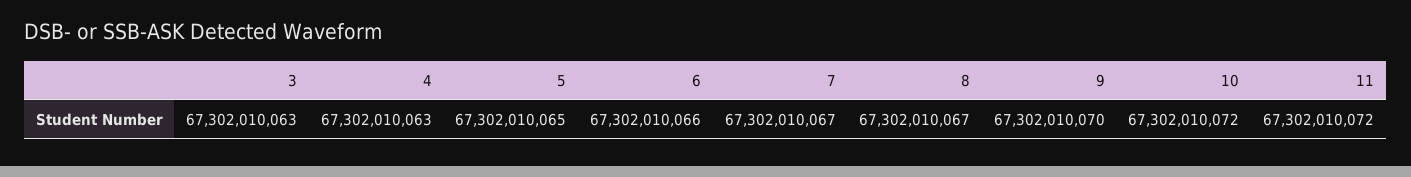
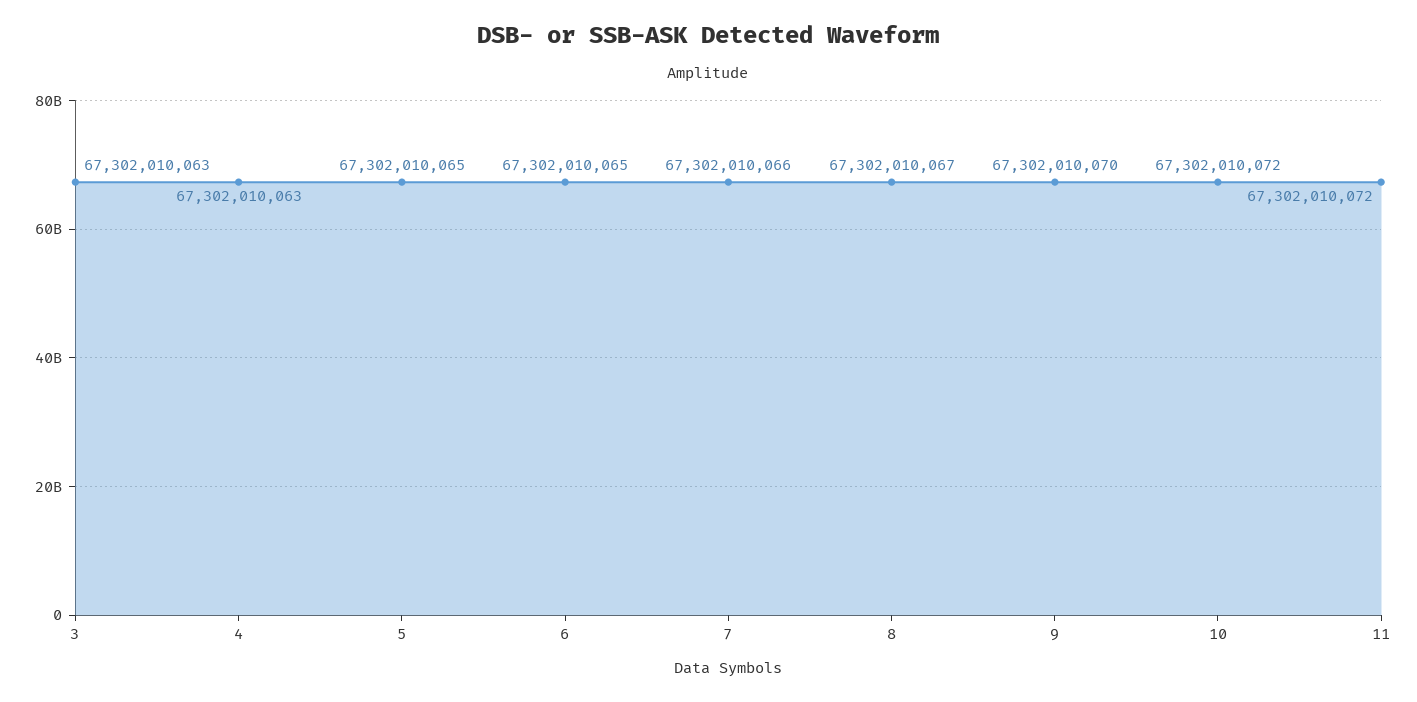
6: 67302010066 -> 67302010065
7: 67302010067 -> 67302010066

